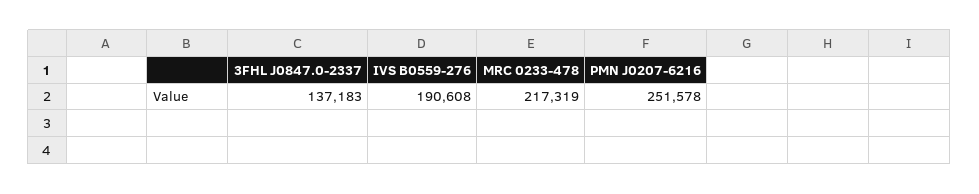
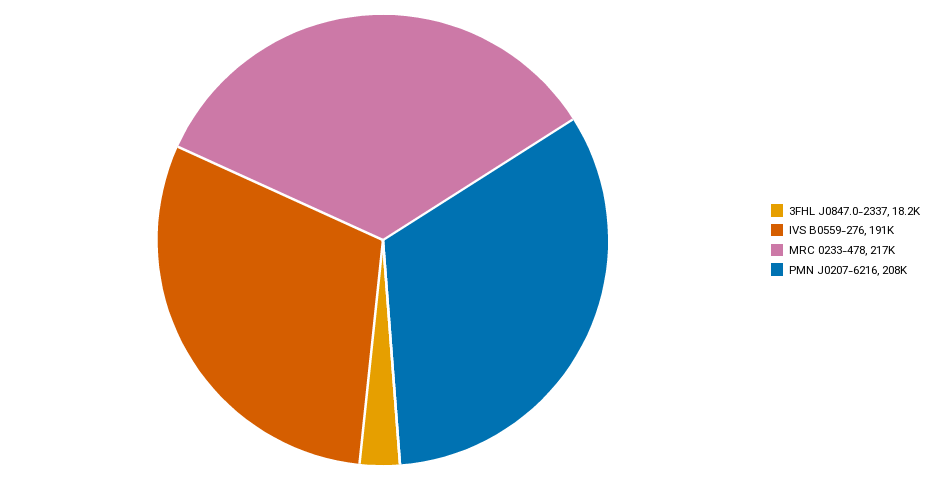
3FHL J0847.0-2337: 137183 -> 18200
PMN J0207-6216: 251578 -> 208000

